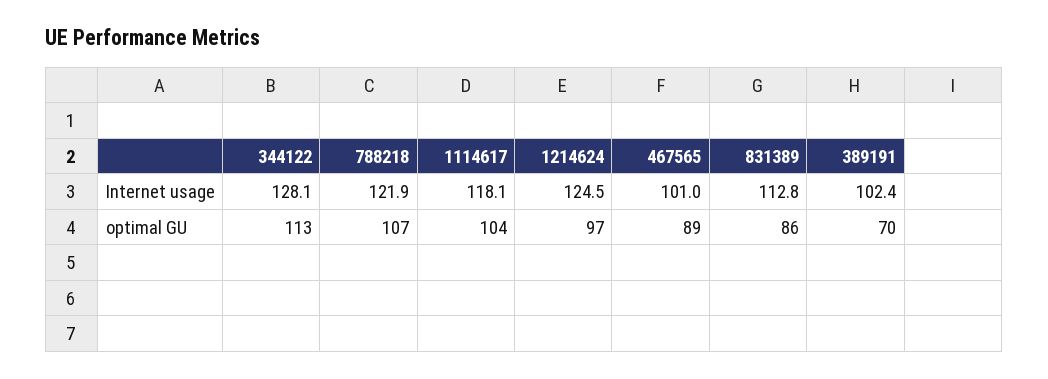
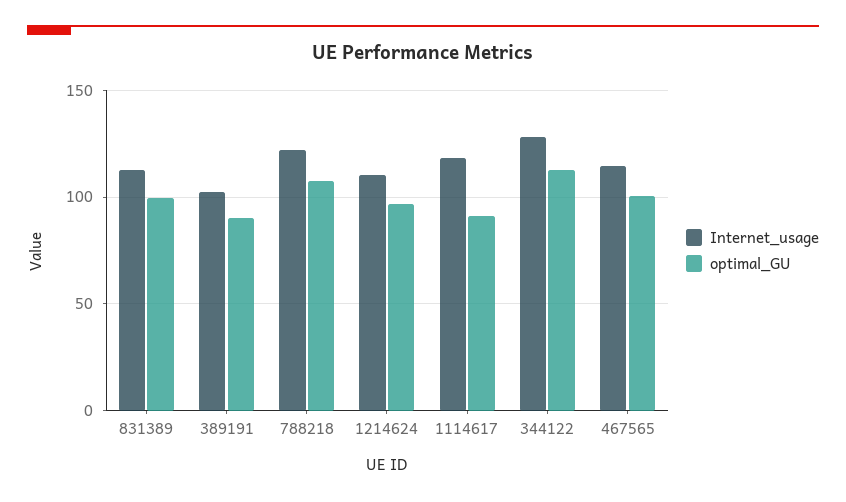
Internet usage, 1214624: 124.5 -> 110
Internet usage, 467565: 101 -> 115
optimal GU, 1114617: 104 -> 90
optimal GU, 467565: 89 -> 100
optimal GU, 831389: 86 -> 100
optimal GU, 389191: 70 -> 90

